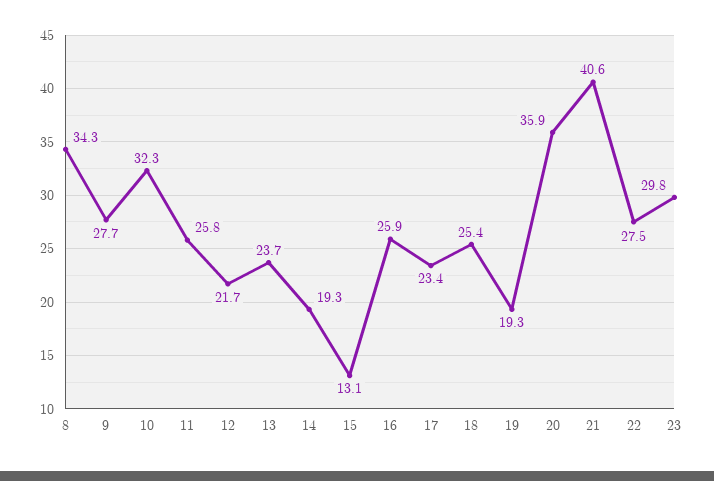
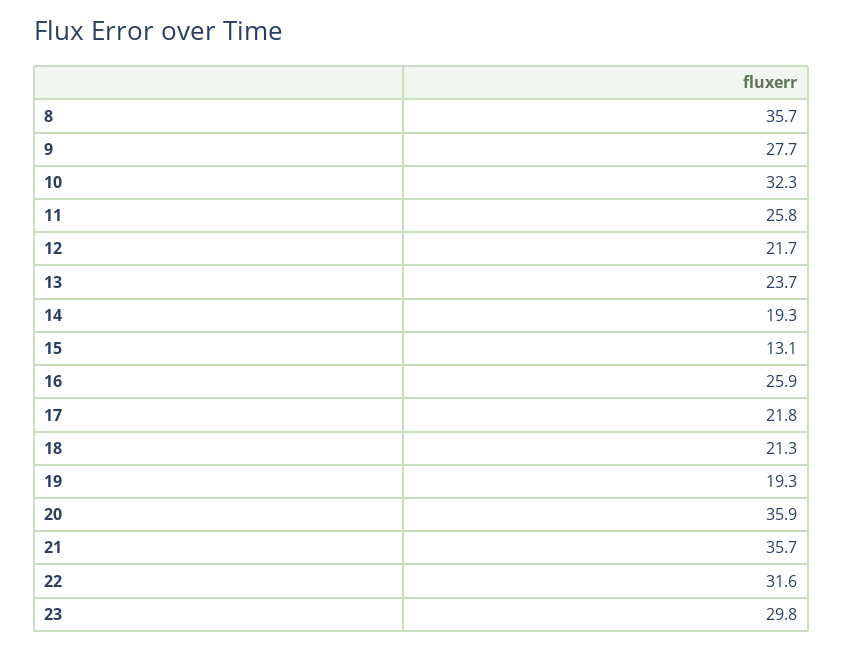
8: 34.3 -> 35.7
17: 23.4 -> 21.8
18: 25.4 -> 21.3
21: 40.6 -> 35.7
22: 27.5 -> 31.6

